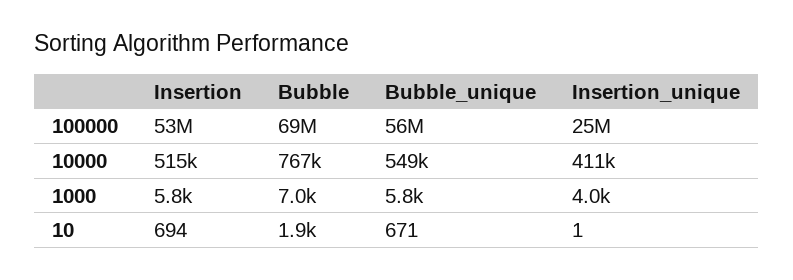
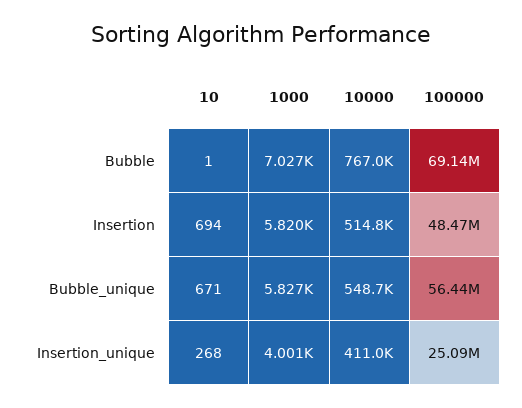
Insertion, 100000: 53000000 -> 48470000
Bubble, 10: 1900 -> 1
Insertion_unique, 10: 1 -> 268

